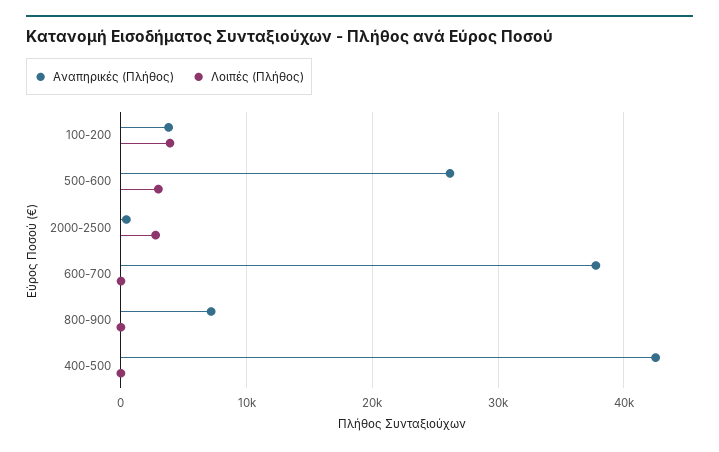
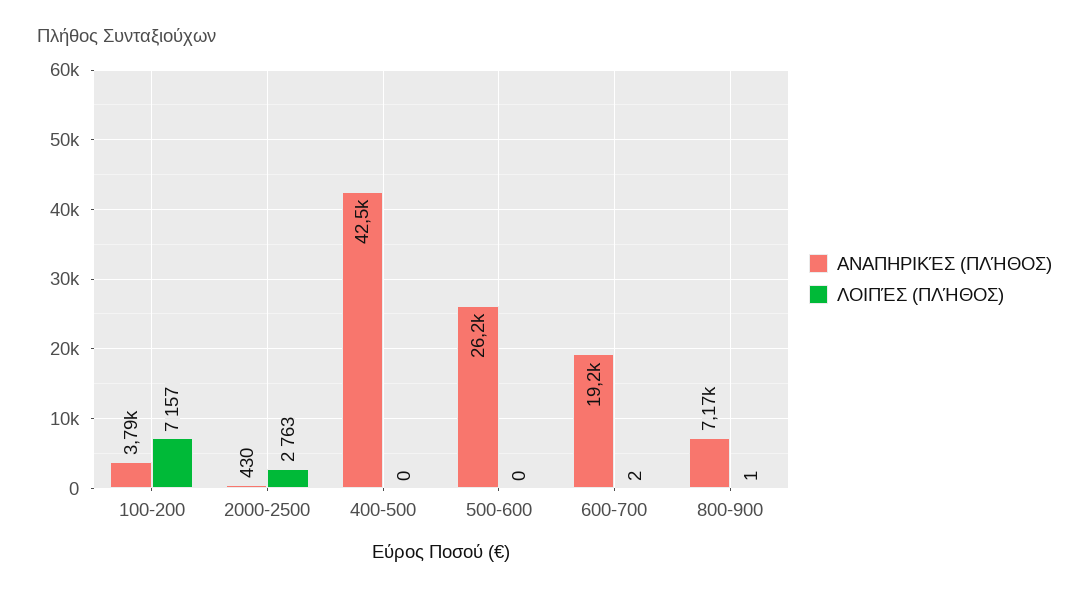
Λοιπές (Πλήθος), 100-200: 4000 -> 7157
Λοιπές (Πλήθος), 500-600: 3000 -> 0
Αναπηρικές (Πλήθος), 600-700: 38000 -> 19200

